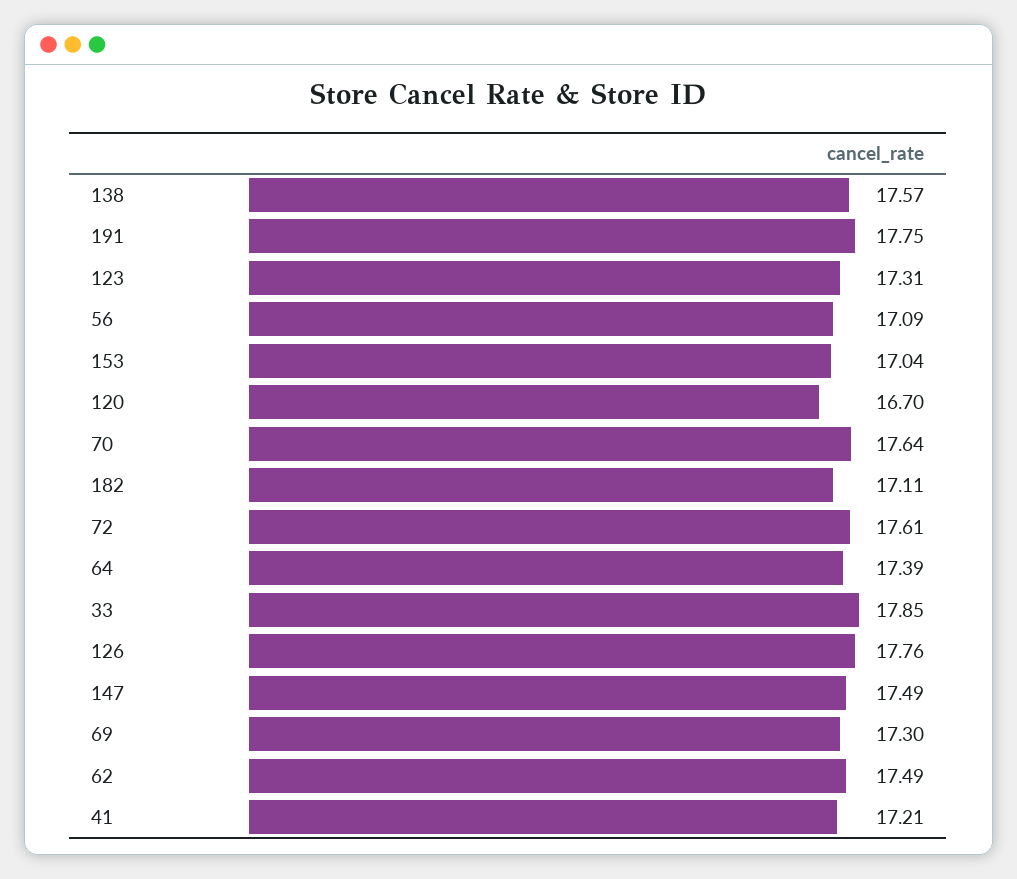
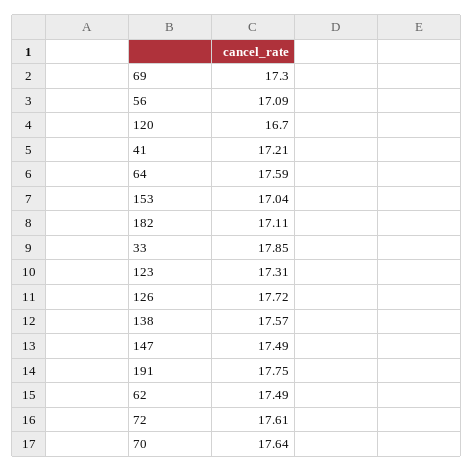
64: 17.39 -> 17.59
126: 17.76 -> 17.72

